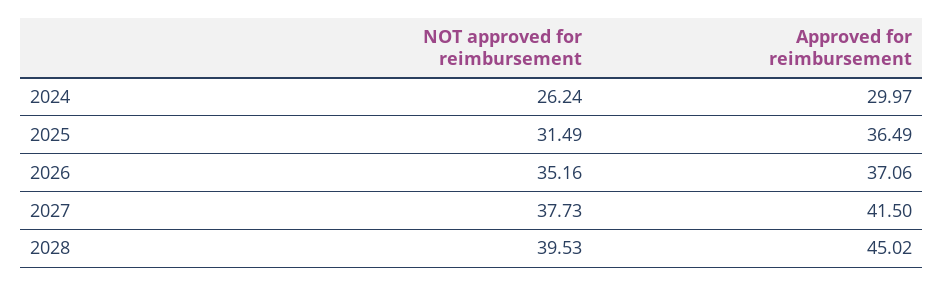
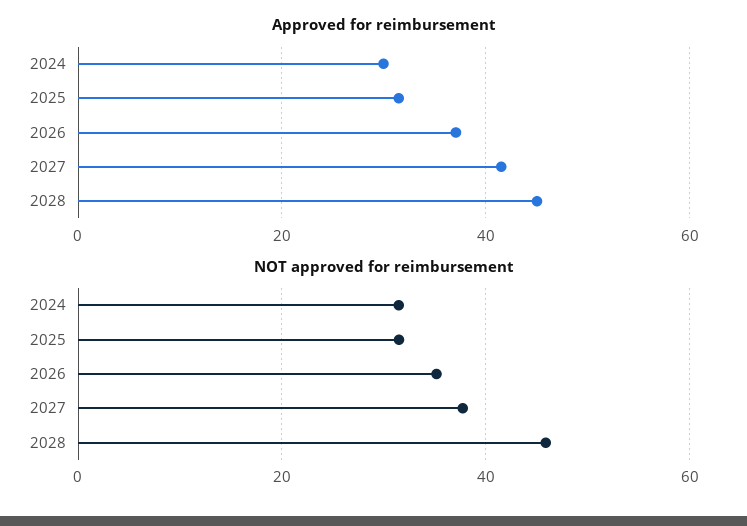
NOT approved for reimbursement, 2024: 26.24 -> 32
Approved for reimbursement, 2025: 36.49 -> 32
NOT approved for reimbursement, 2028: 39.53 -> 46

